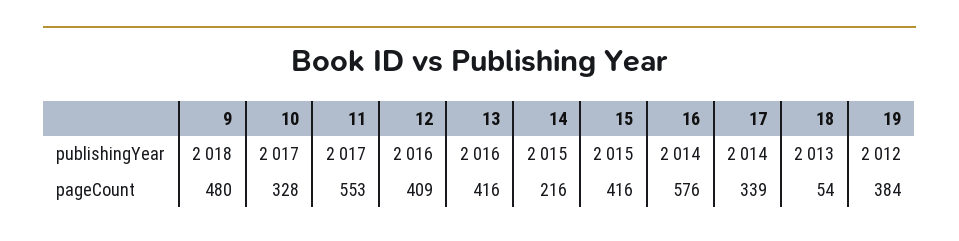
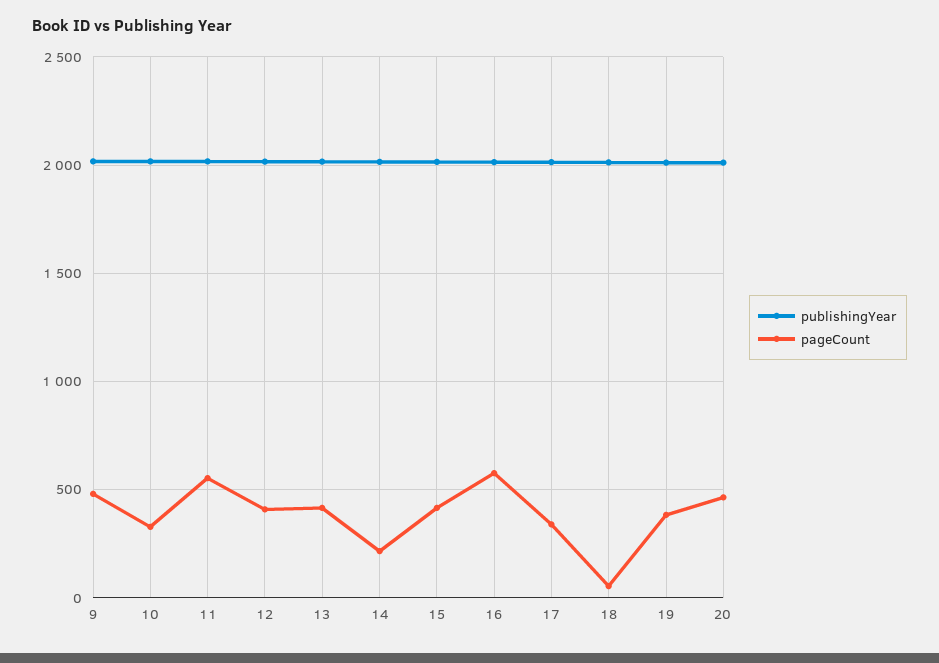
publishingYear, 20: none -> 2000
pageCount, 20: none -> 450

